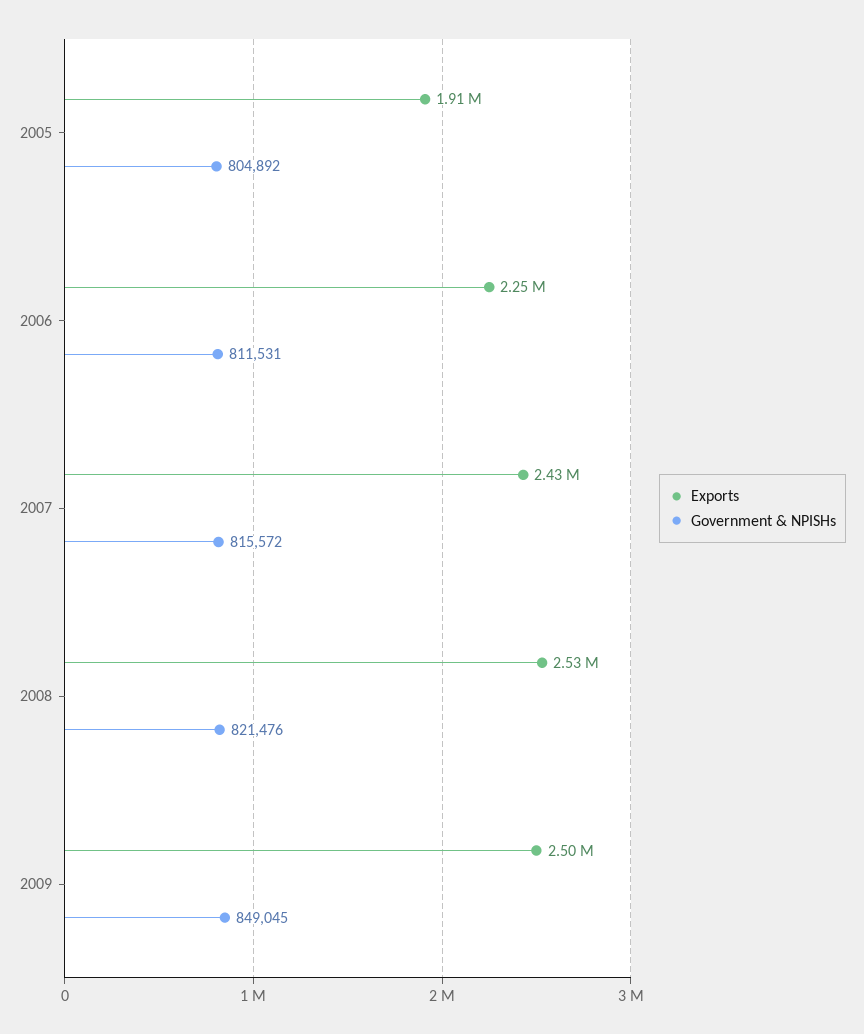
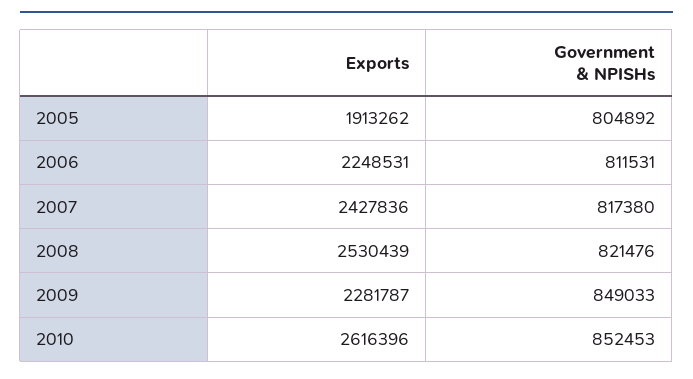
Government & NPISHs, 2007: 815572 -> 817380
Exports, 2009: 2500000 -> 2281787
Government & NPISHs, 2009: 849045 -> 849033
Exports, 2010: none -> 2616396
Government & NPISHs, 2010: none -> 852453

